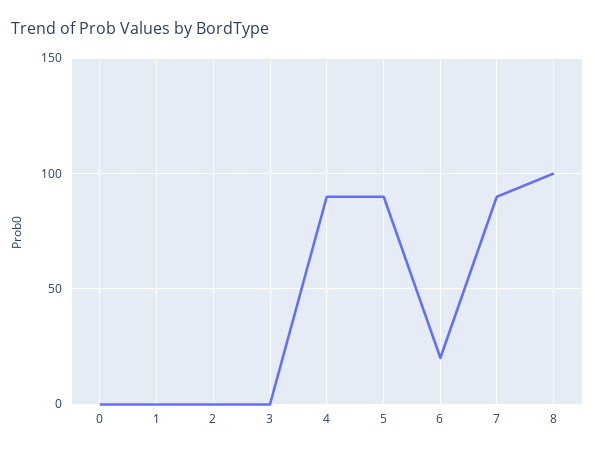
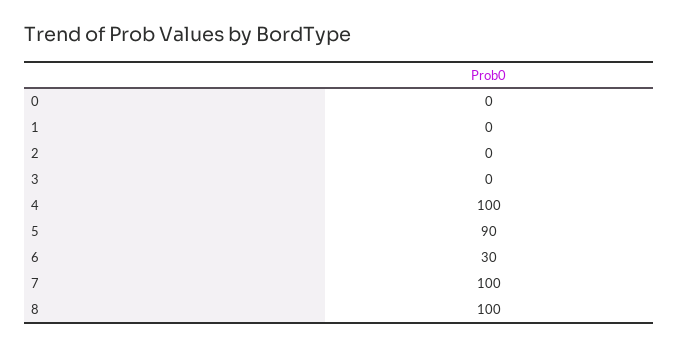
4: 90 -> 100
6: 20 -> 30
7: 90 -> 100

